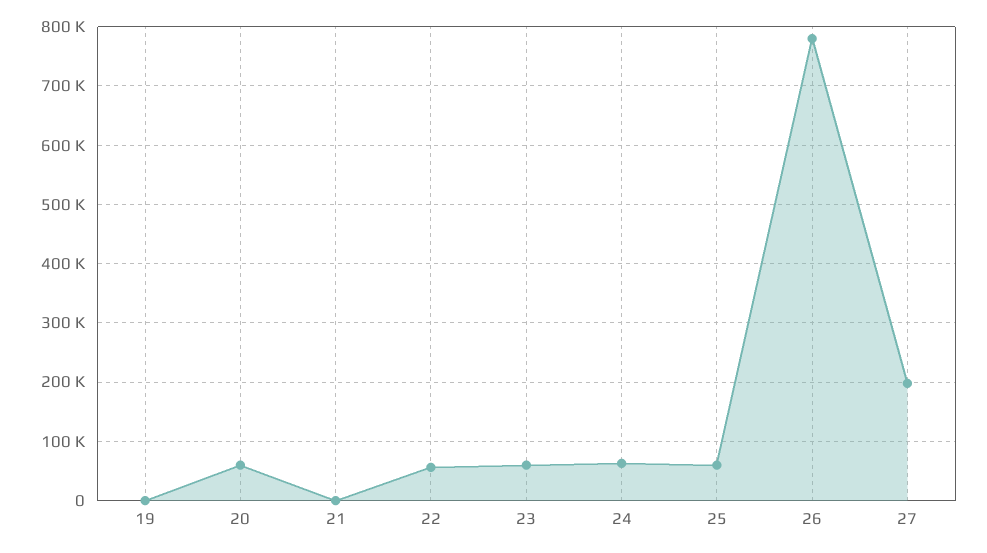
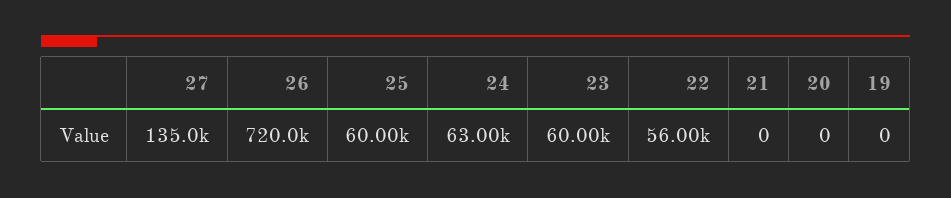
20: 60000 -> 0
26: 780000 -> 720000
27: 200000 -> 135000

